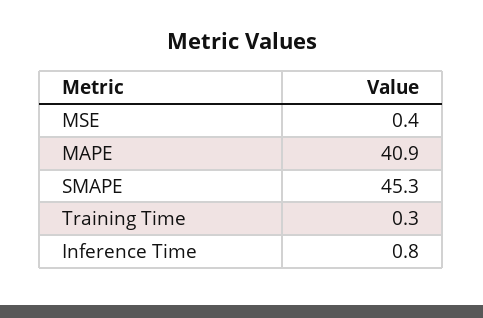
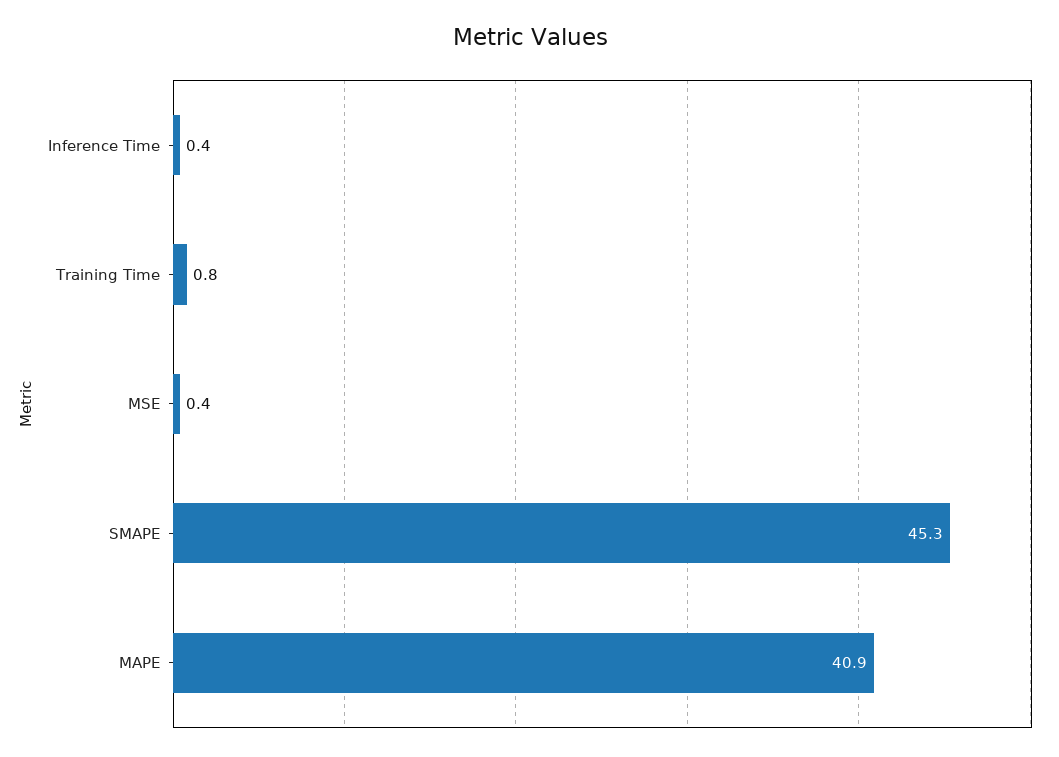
Training Time: 0.3 -> 0.8
Inference Time: 0.8 -> 0.4

